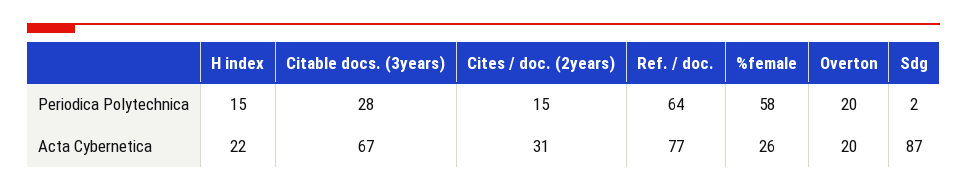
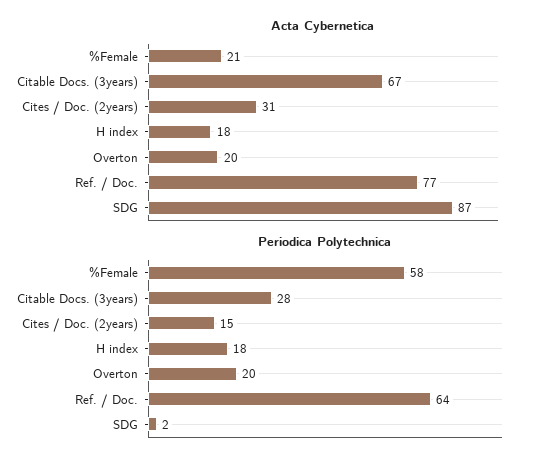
Periodica Polytechnica, H index: 15 -> 18
Acta Cybernetica, H index: 22 -> 18
Acta Cybernetica, %female: 26 -> 21

